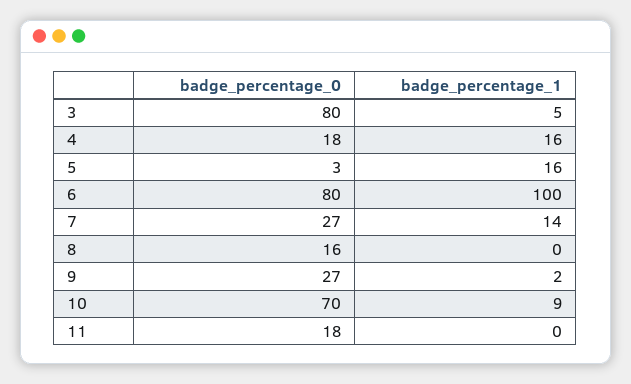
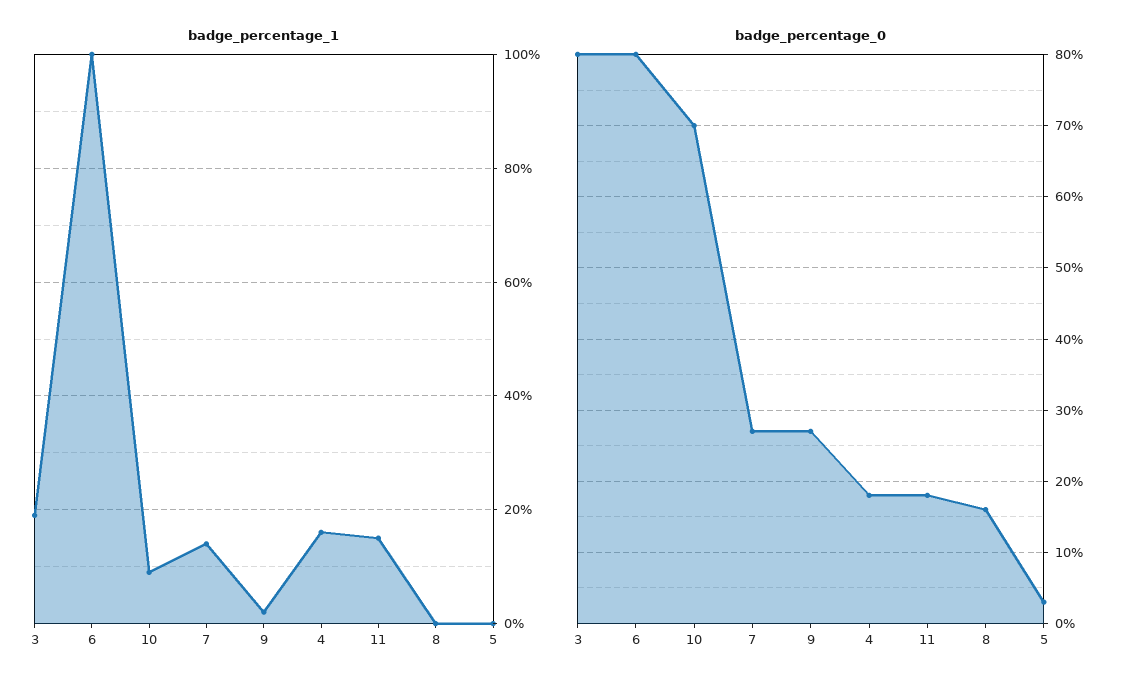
badge_percentage_1, 3: 5 -> 20
badge_percentage_1, 5: 16 -> 0
badge_percentage_1, 11: 0 -> 15

